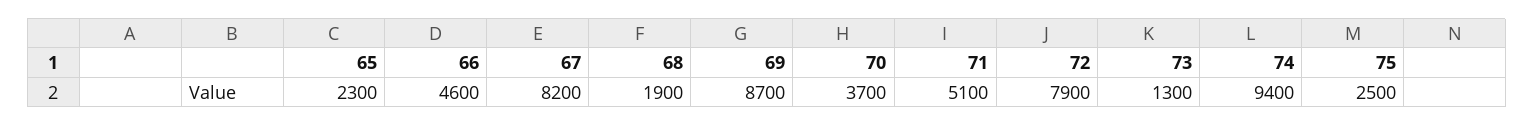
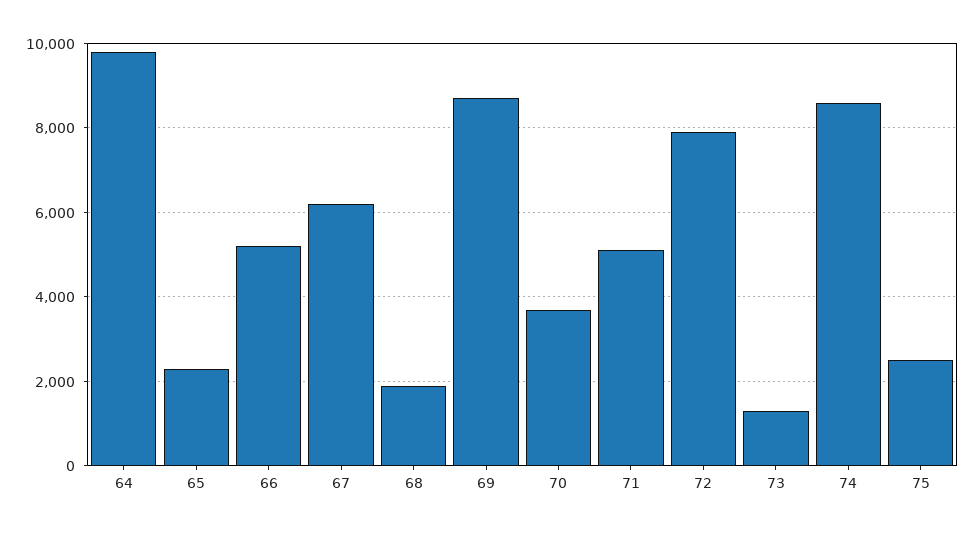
66: 4600 -> 5200
67: 8200 -> 6200
74: 9400 -> 8600
64: none -> 9800

